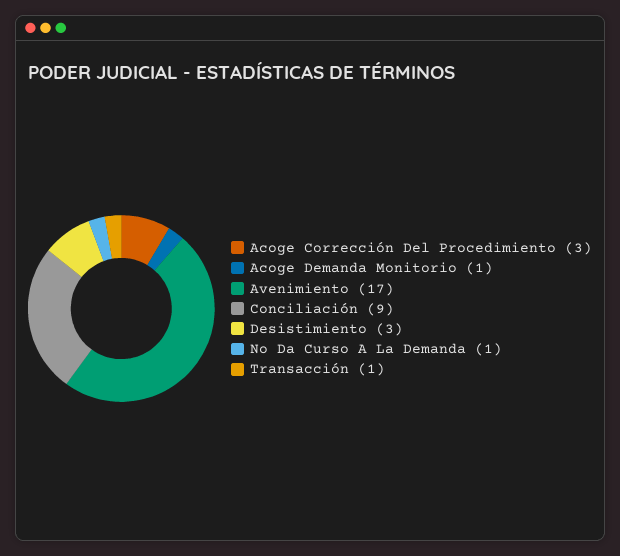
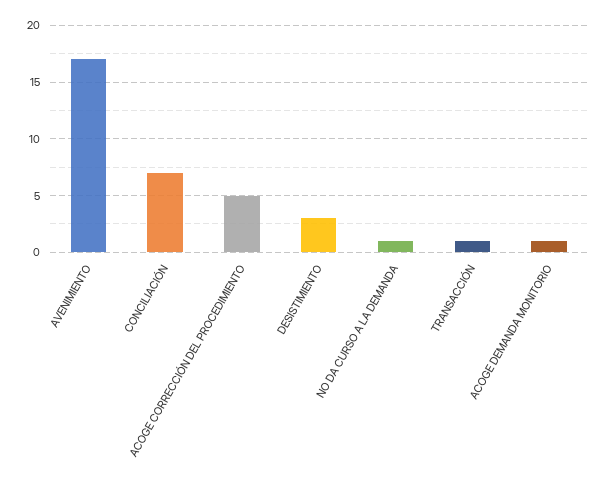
Acoge Corrección Del Procedimiento: 3 -> 5
Conciliación: 9 -> 7

